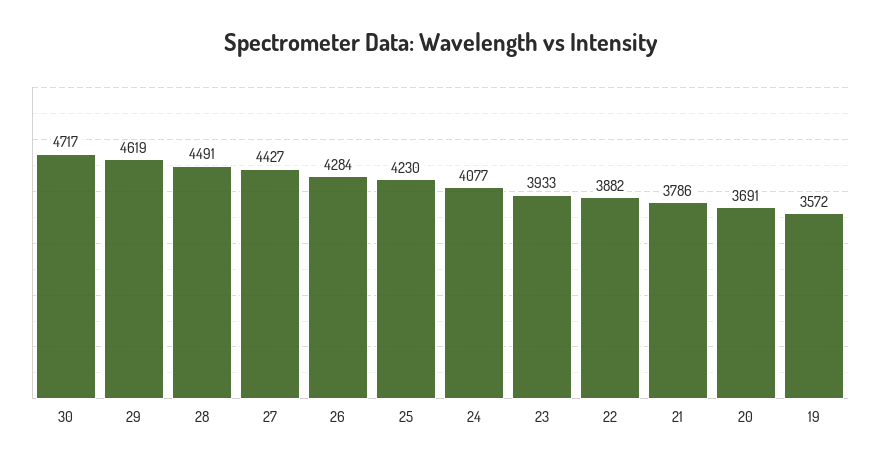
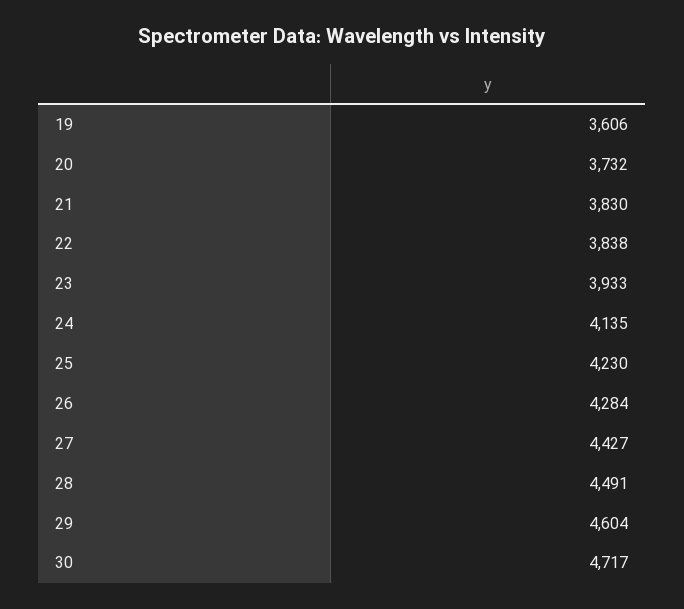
29: 4619 -> 4604
24: 4077 -> 4135
22: 3882 -> 3838
21: 3786 -> 3830
20: 3691 -> 3732
19: 3572 -> 3606

